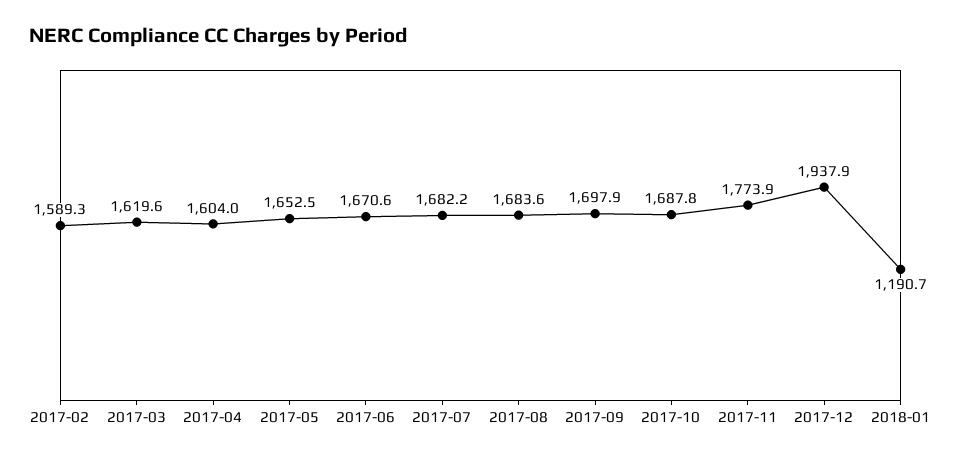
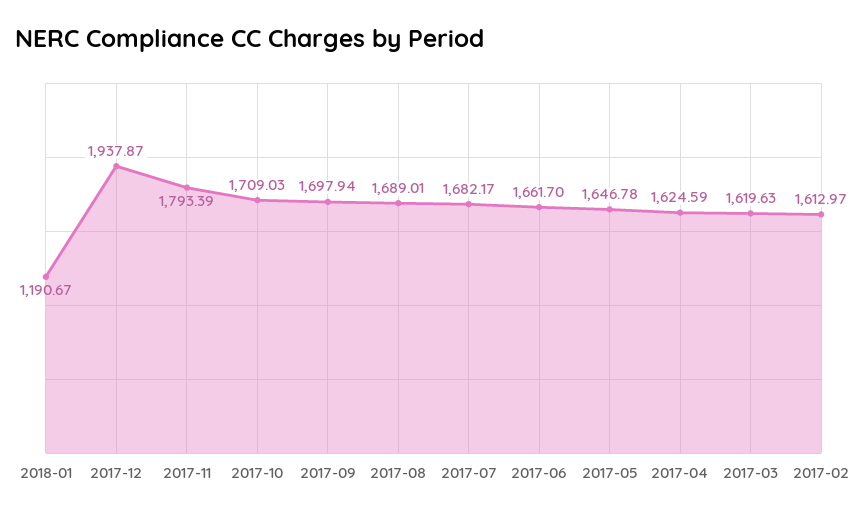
2017-02: 1589.3 -> 1612.97
2017-04: 1604 -> 1624.59
2017-05: 1652.5 -> 1646.78
2017-06: 1670.6 -> 1661.7
2017-08: 1683.6 -> 1689.01
2017-10: 1687.8 -> 1709.03
2017-11: 1773.9 -> 1793.39

